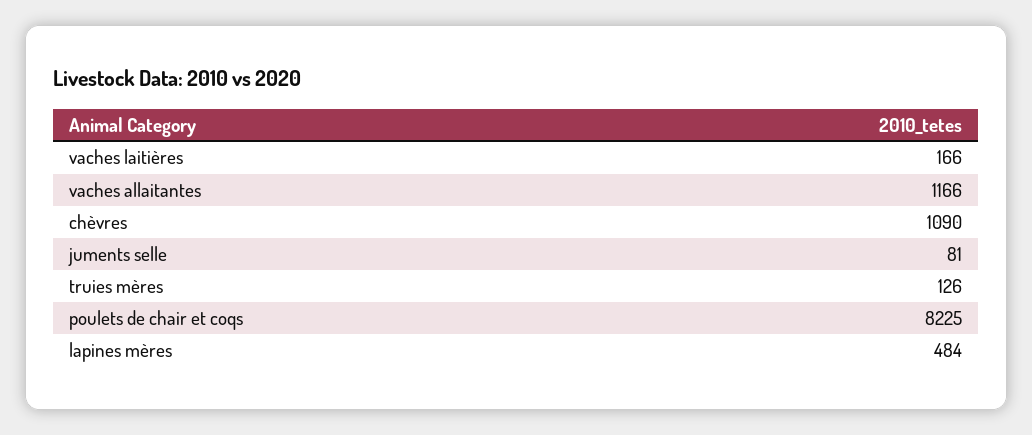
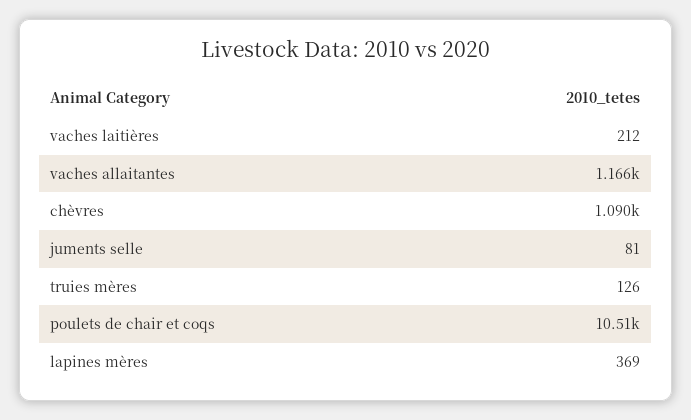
vaches laitières: 166 -> 212
poulets de chair et coqs: 8225 -> 10510
lapines mères: 484 -> 369

